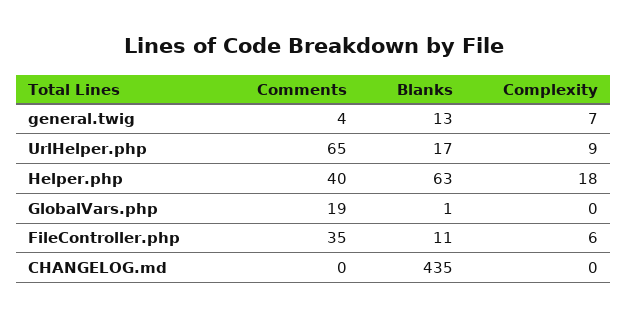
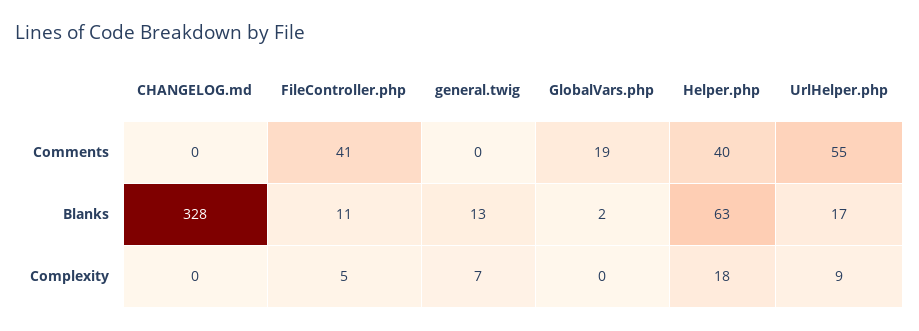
Comments, general.twig: 4 -> 0
Comments, UrlHelper.php: 65 -> 55
Blanks, GlobalVars.php: 1 -> 2
Comments, FileController.php: 35 -> 41
Complexity, FileController.php: 6 -> 5
Blanks, CHANGELOG.md: 435 -> 328

